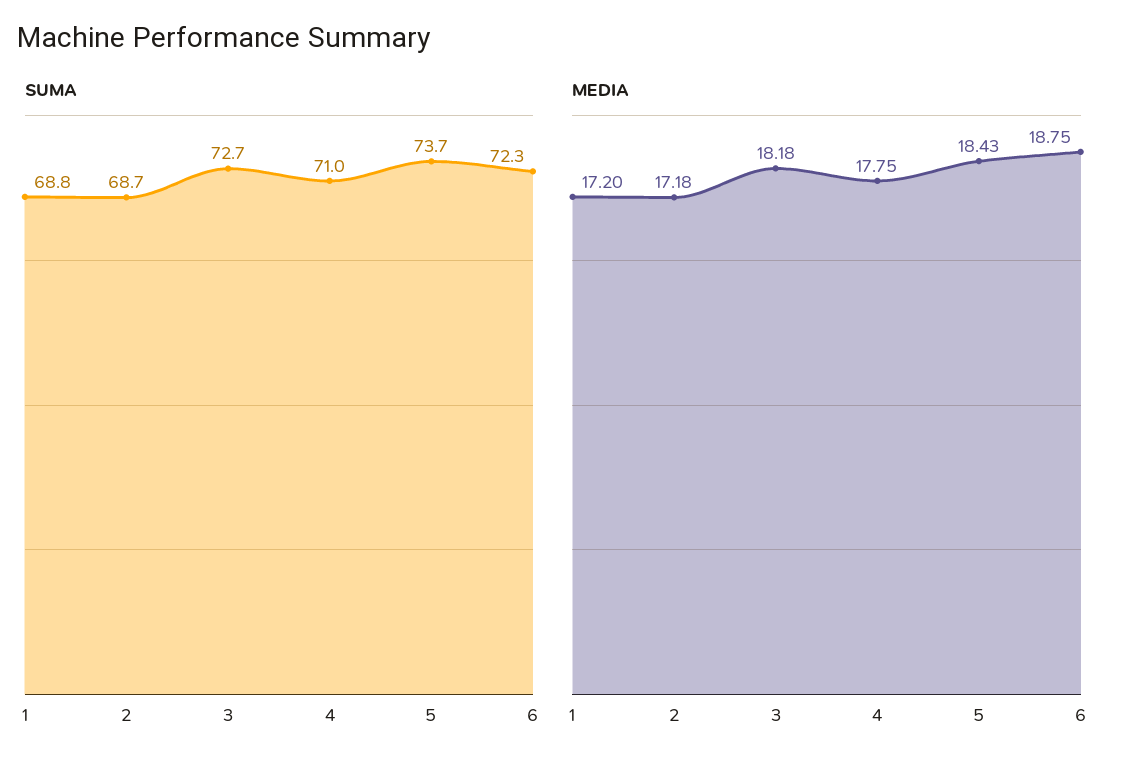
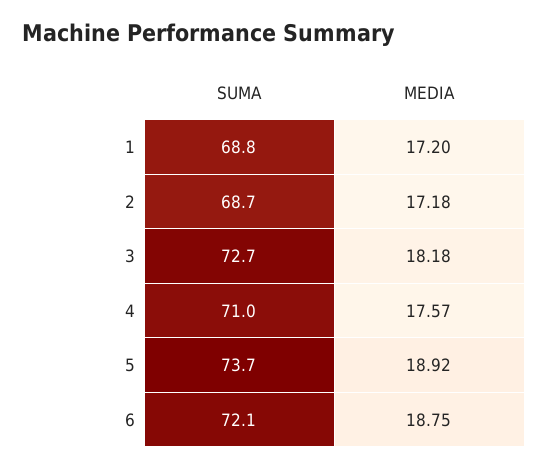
SUMA, 6: 72.3 -> 72.1
MEDIA, 4: 17.75 -> 17.57
MEDIA, 5: 18.43 -> 18.92

